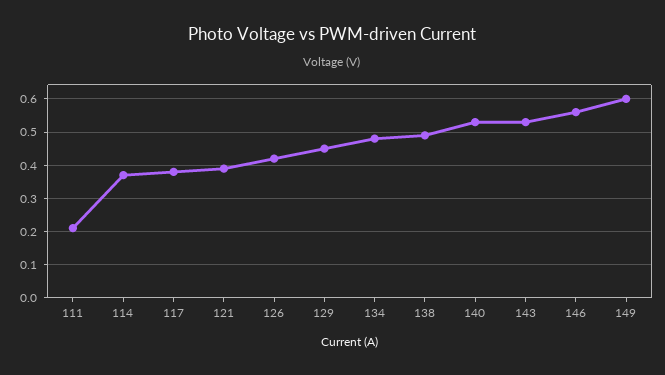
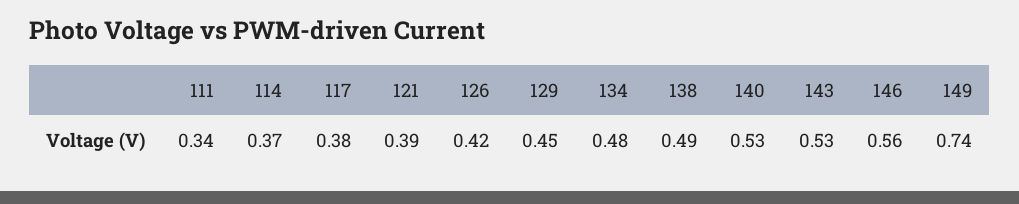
111: 0.2 -> 0.34
149: 0.6 -> 0.74

